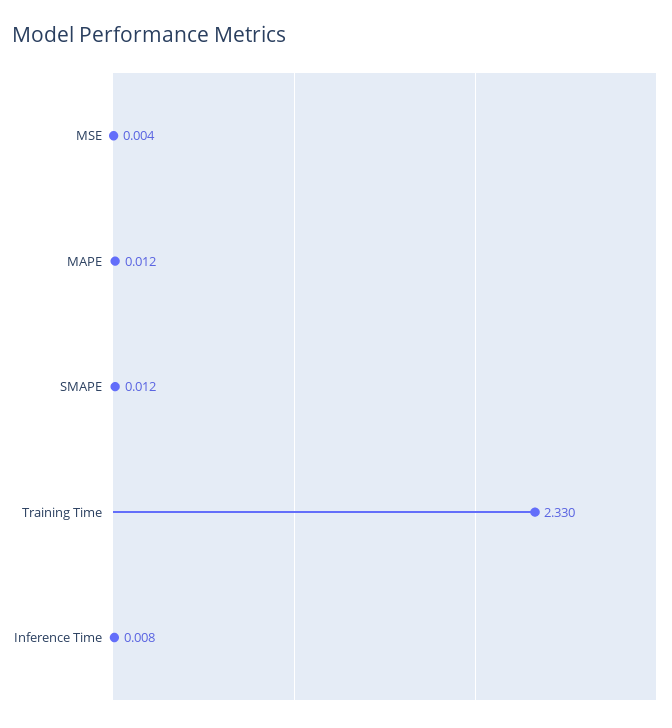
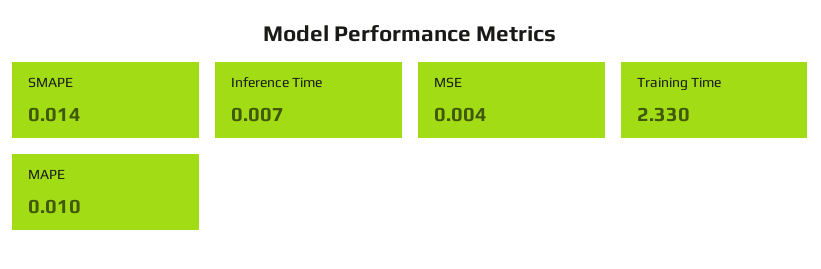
MAPE: 0.012 -> 0.01
SMAPE: 0.012 -> 0.014
Inference Time: 0.008 -> 0.007

